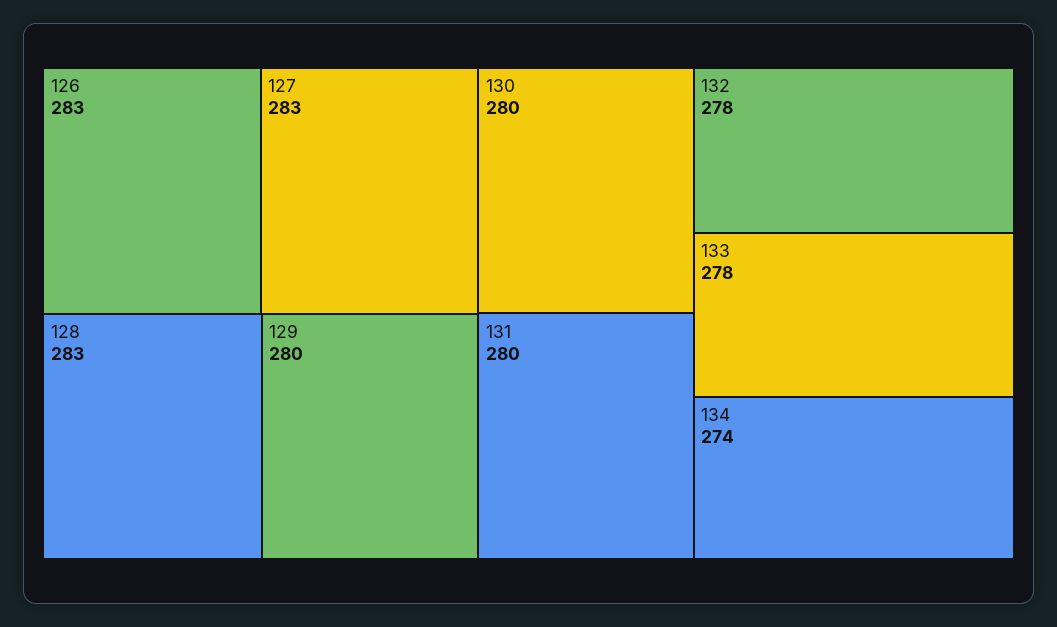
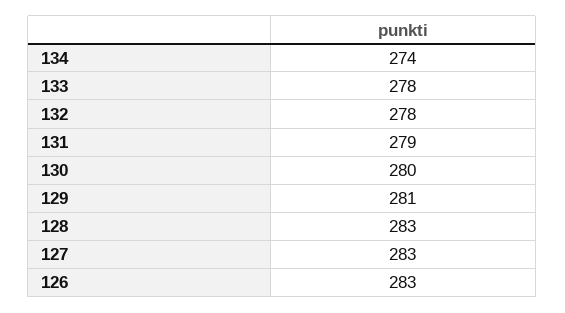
129: 280 -> 281
131: 280 -> 279

